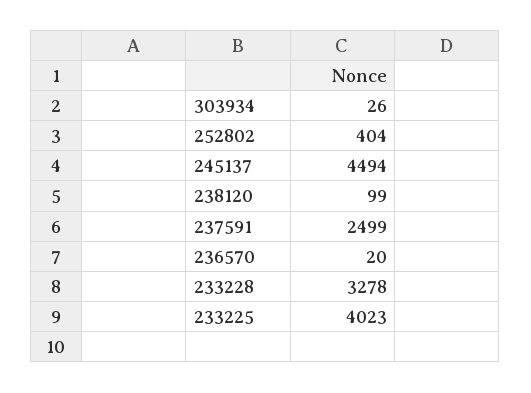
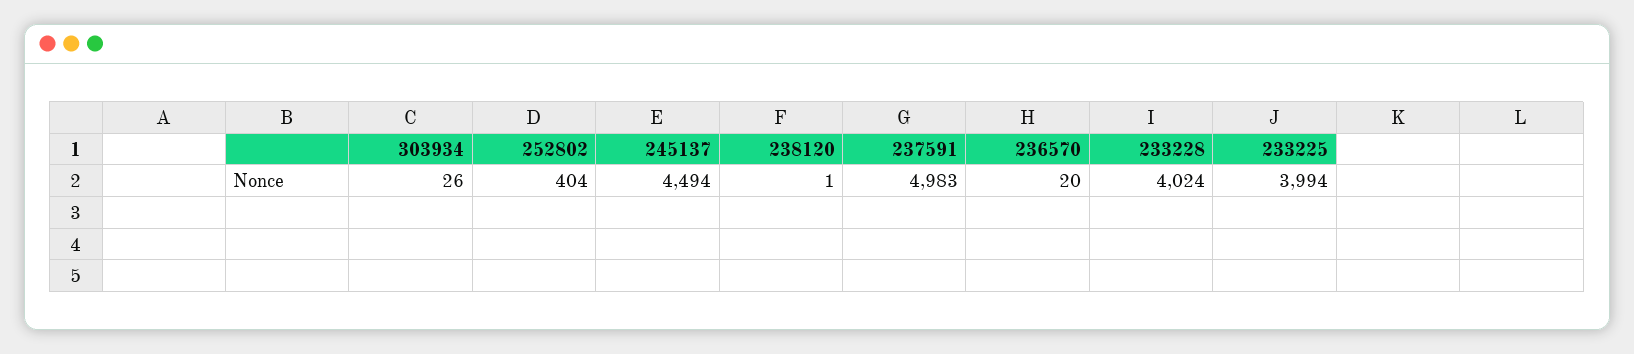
238120: 99 -> 1
237591: 2499 -> 4983
233228: 3278 -> 4024
233225: 4023 -> 3994

